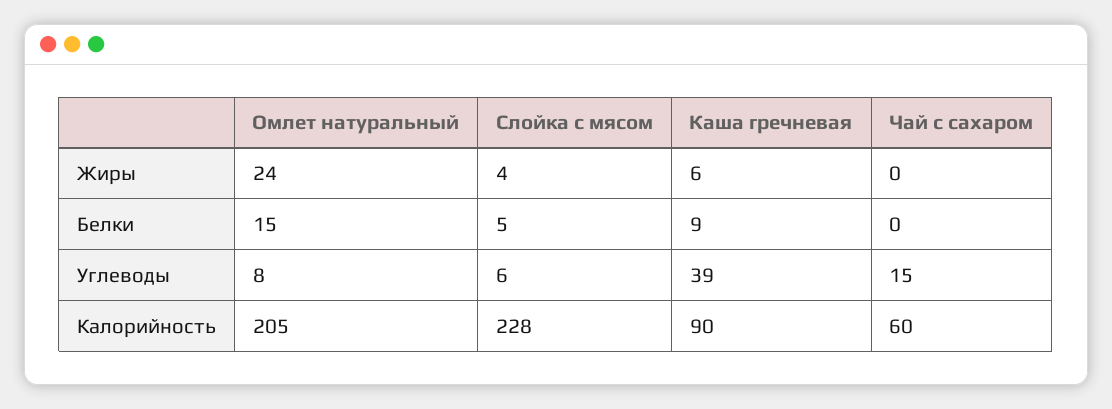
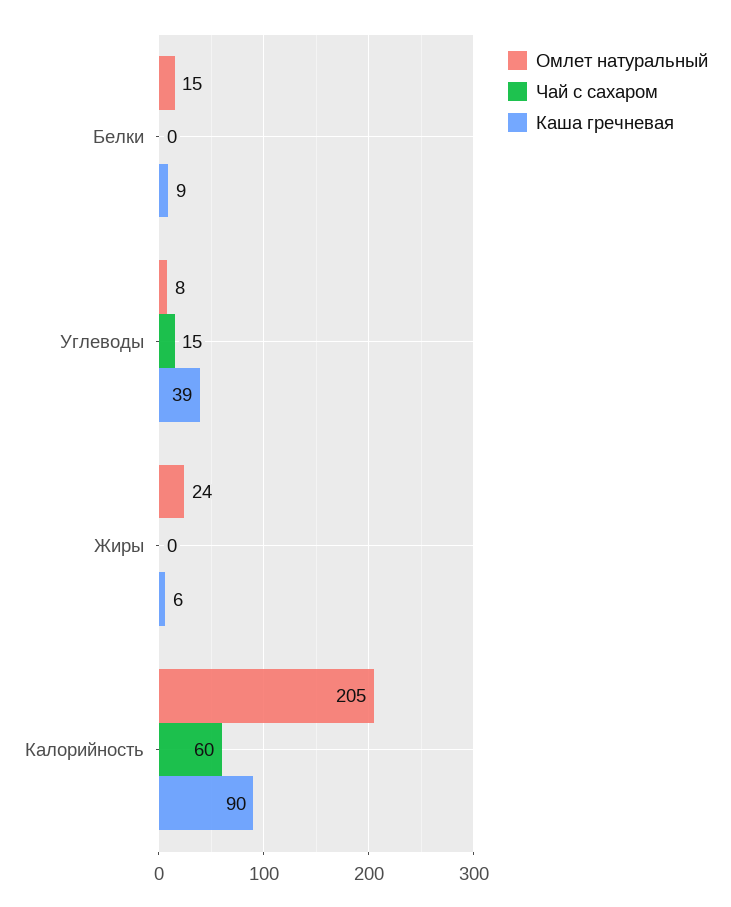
Слойка с мясом, Жиры: 4 -> none
Слойка с мясом, Белки: 5 -> none
Слойка с мясом, Углеводы: 6 -> none
Слойка с мясом, Калорийность: 228 -> none

